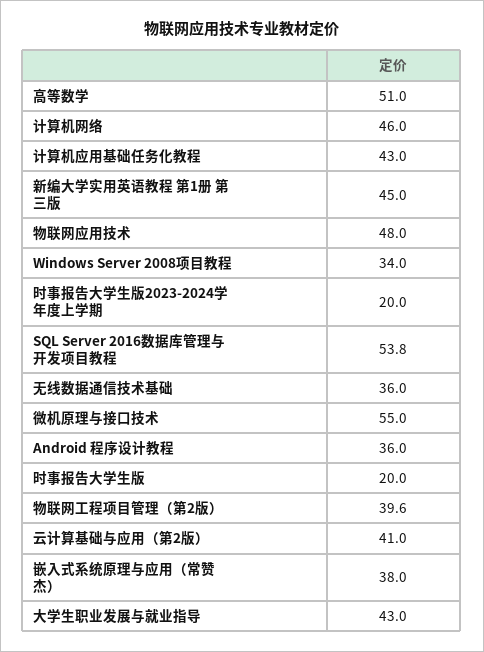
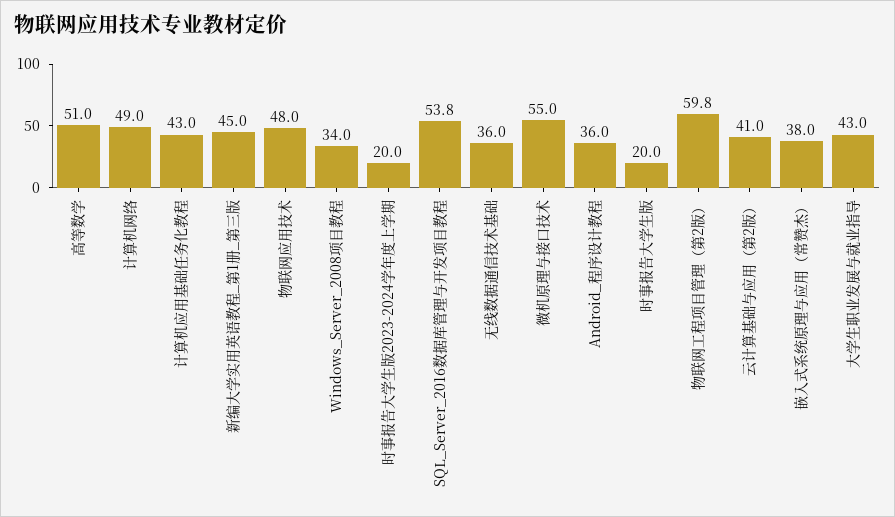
计算机网络: 46 -> 49
物联网工程项目管理（第2版）: 39.6 -> 59.8

